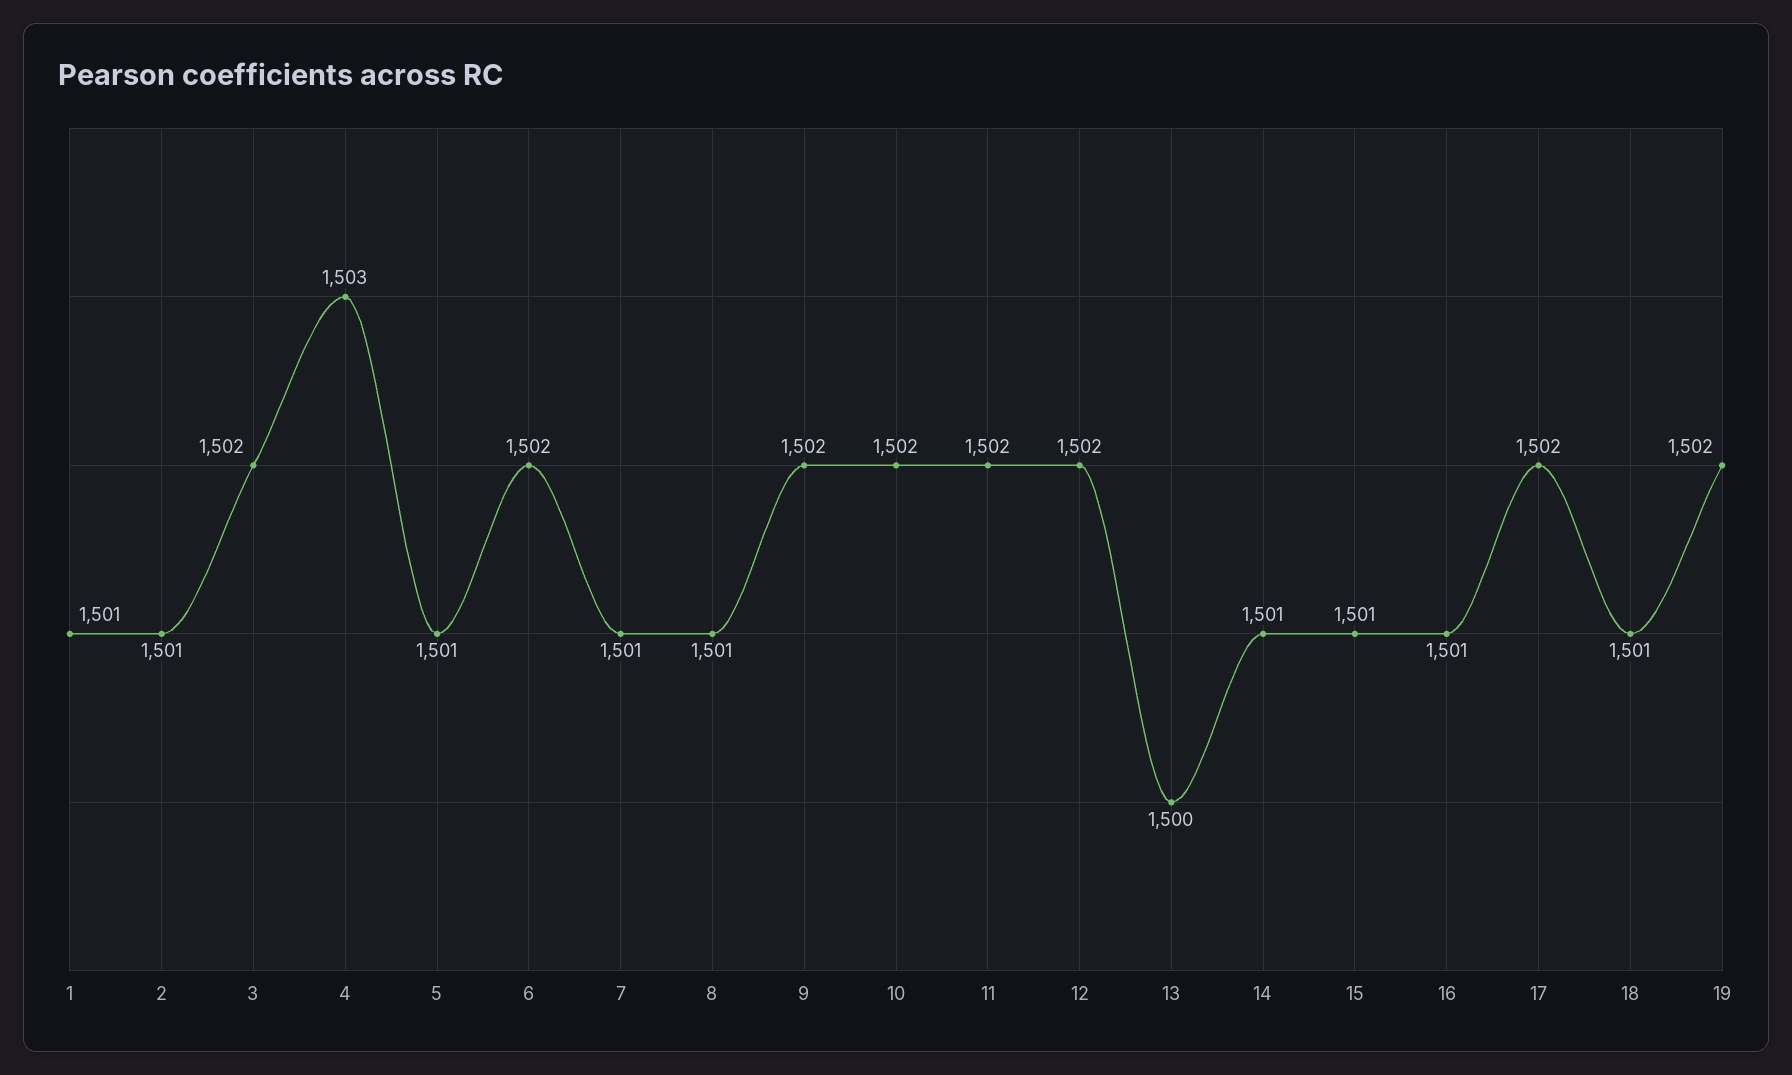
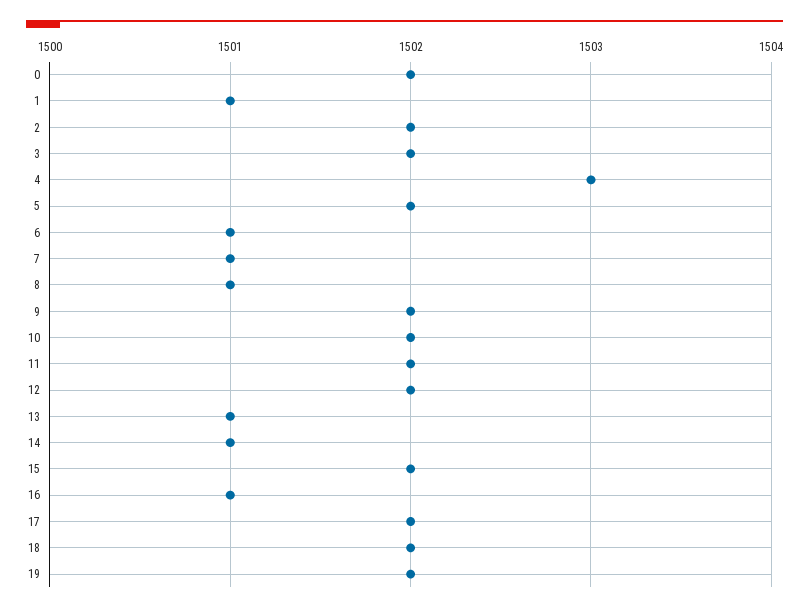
2: 1501 -> 1502
5: 1501 -> 1502
6: 1502 -> 1501
13: 1500 -> 1501
15: 1501 -> 1502
18: 1501 -> 1502
0: none -> 1502

